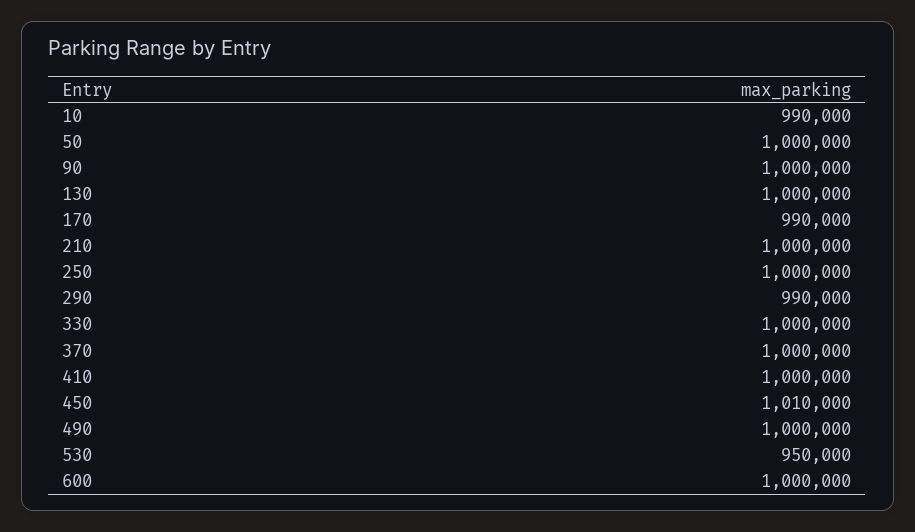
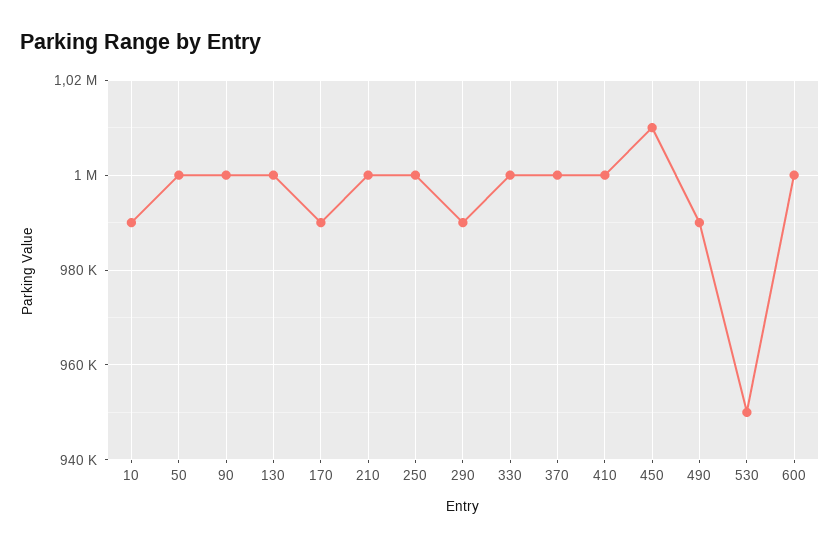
490: 1000000 -> 990000

